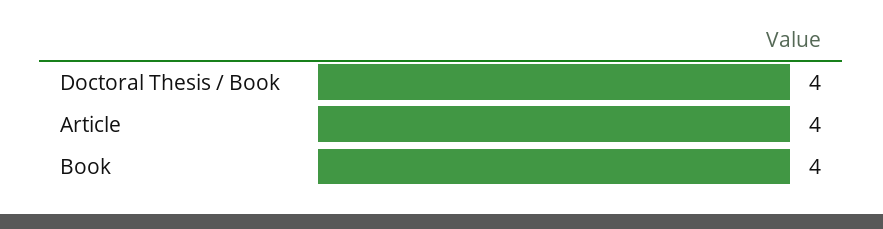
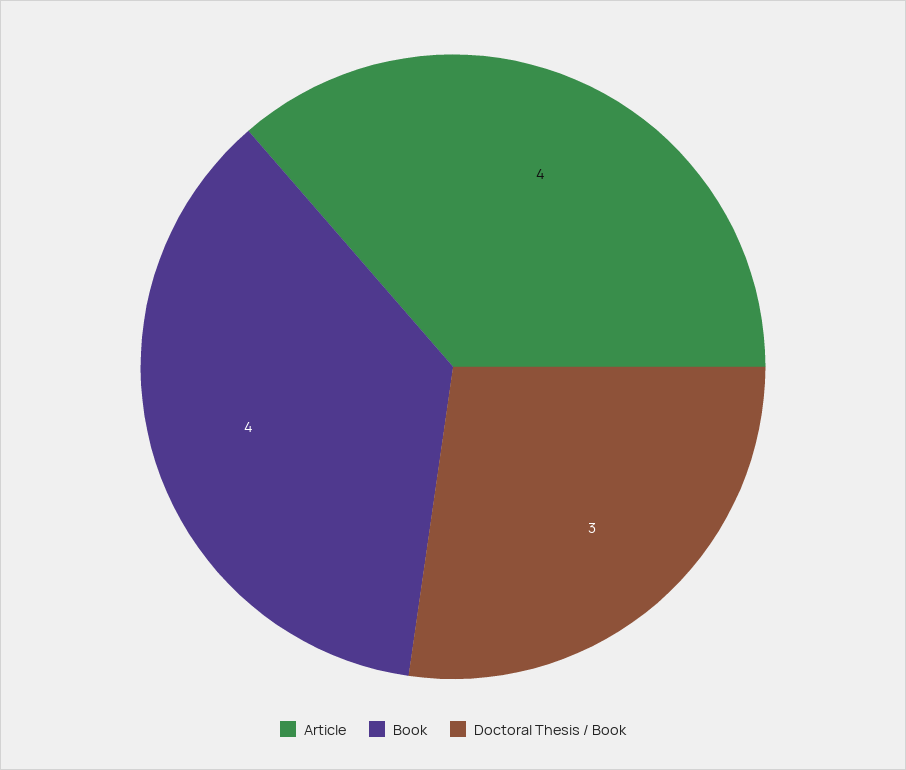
Doctoral Thesis / Book: 4 -> 3

